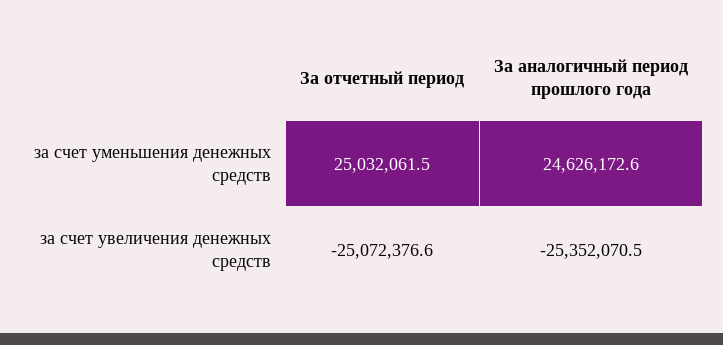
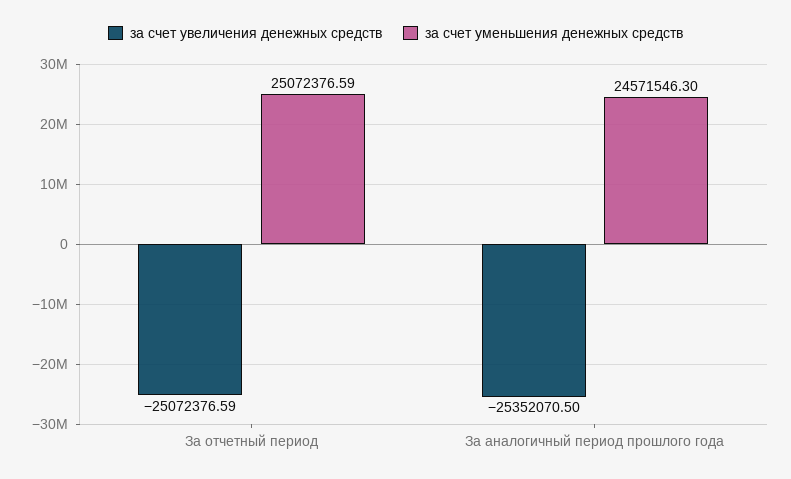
за счет уменьшения денежных средств, За отчетный период: 25032061.5 -> 25072376.59
за счет уменьшения денежных средств, За аналогичный период прошлого года: 24626172.6 -> 24571546.3

